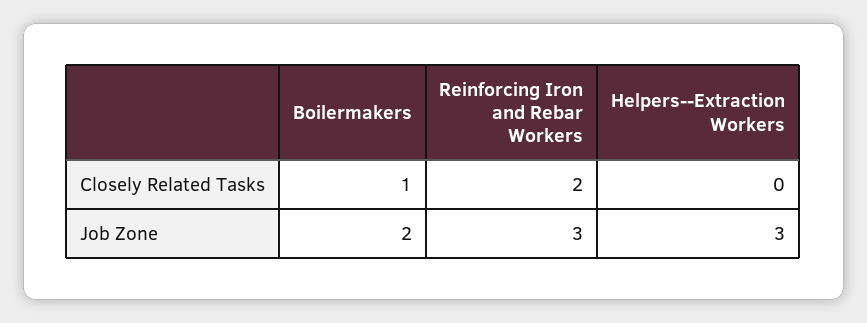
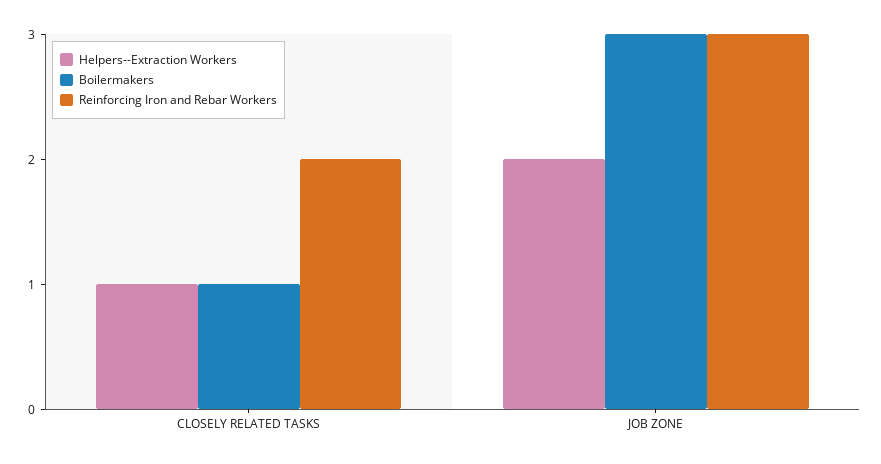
Helpers--Extraction Workers, Closely Related Tasks: 0 -> 1
Boilermakers, Job Zone: 2 -> 3
Helpers--Extraction Workers, Job Zone: 3 -> 2

